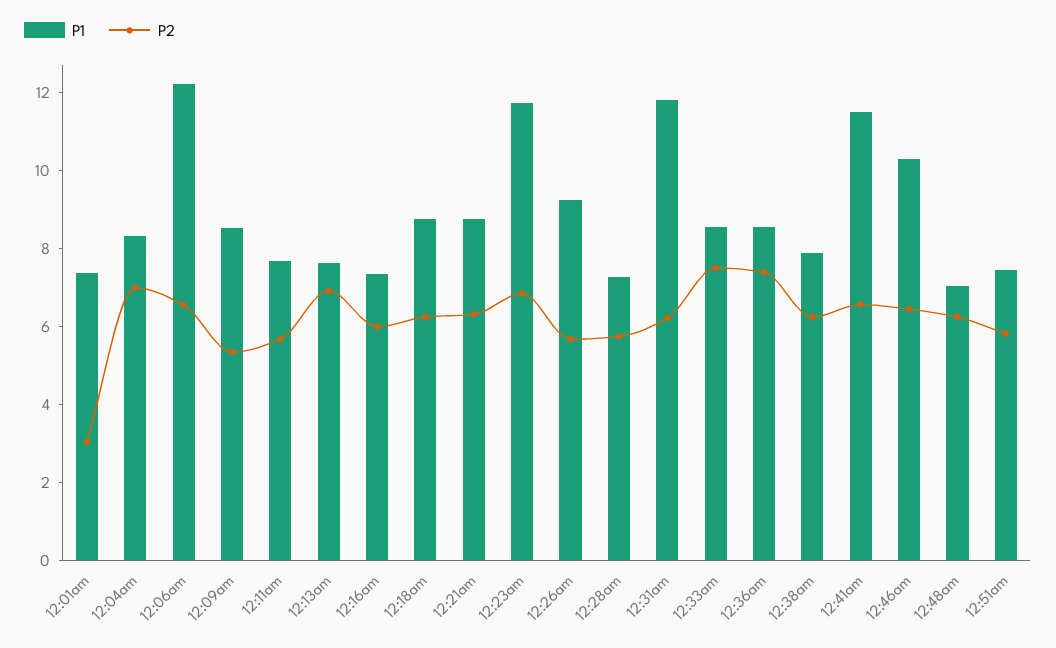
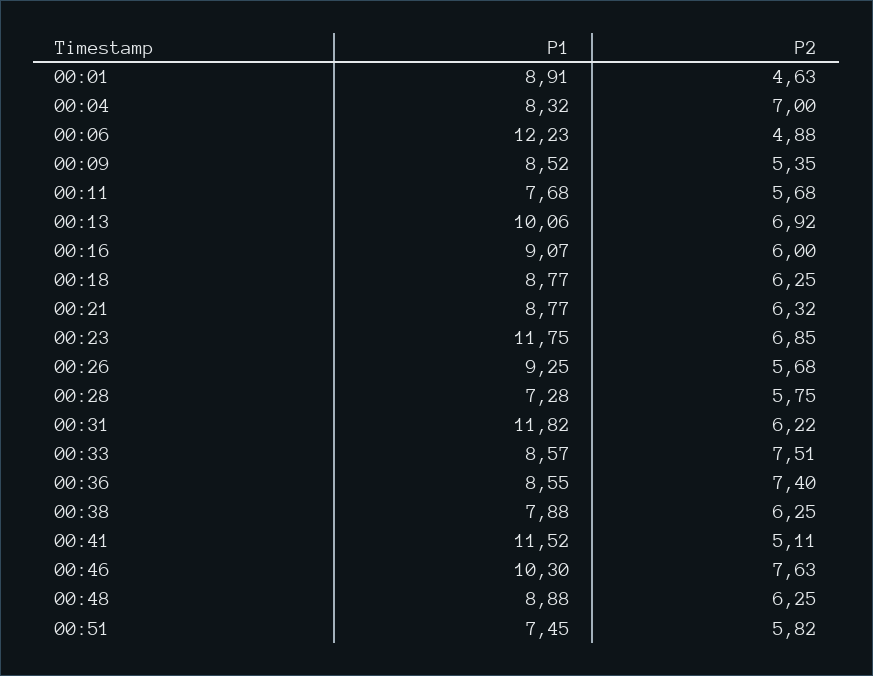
P1, 12:01am: 7.5 -> 8.91
P2, 12:01am: 3 -> 4.63
P2, 12:06am: 6.5 -> 4.88
P1, 12:13am: 7.5 -> 10.06
P1, 12:16am: 7.5 -> 9.07
P2, 12:41am: 6.5 -> 5.11
P2, 12:46am: 6.5 -> 7.63
P1, 12:48am: 7 -> 8.88

